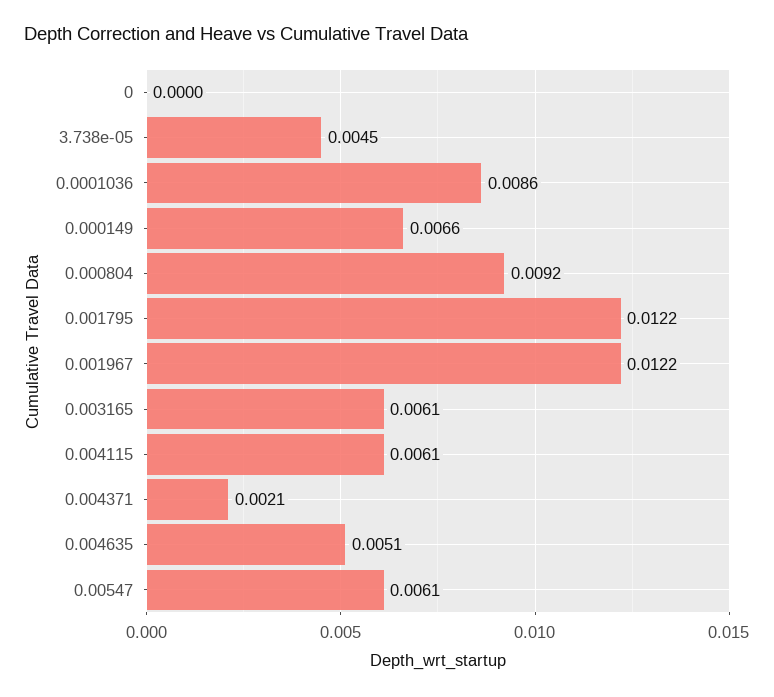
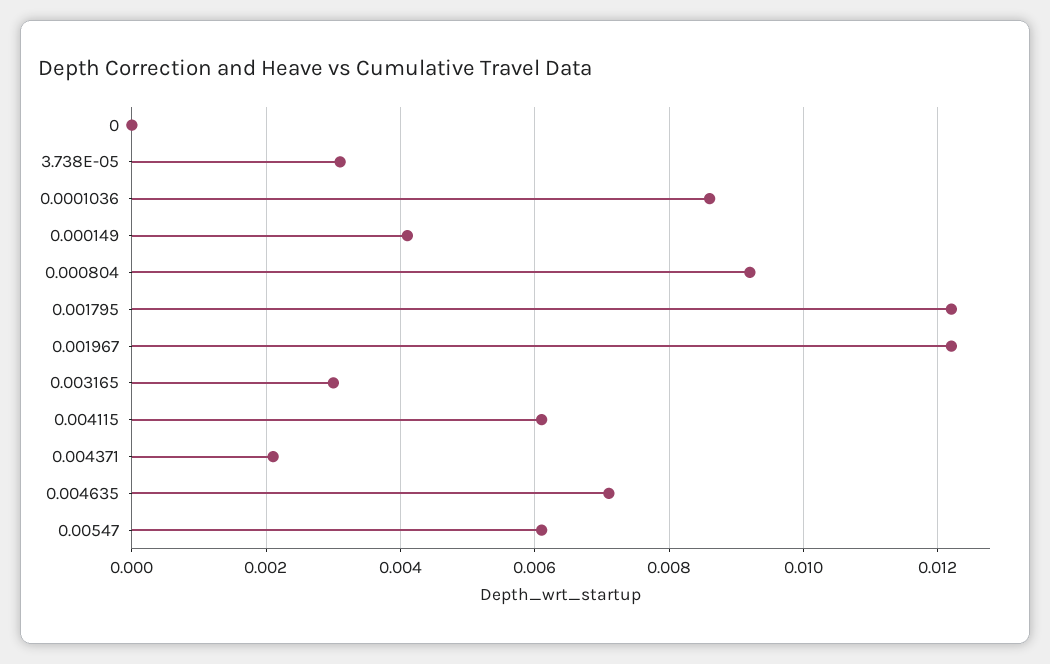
3.738e-05: 0.0045 -> 0.003
0.000149: 0.0066 -> 0.004
0.003165: 0.0061 -> 0.003
0.004635: 0.0051 -> 0.007

